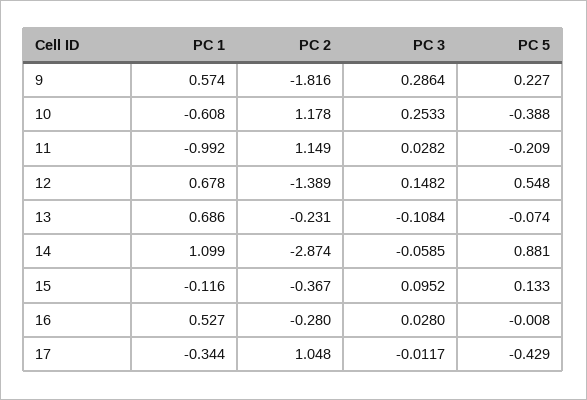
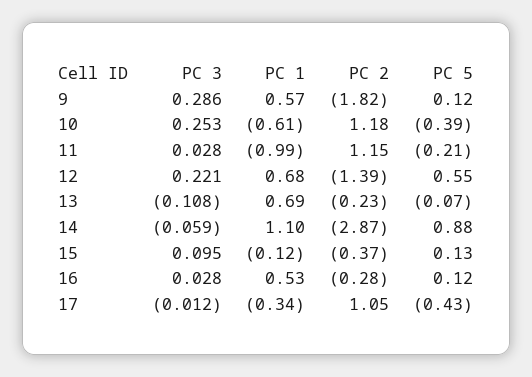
PC 5, 9: 0.227 -> 0.12
PC 3, 12: 0.1482 -> 0.221
PC 5, 16: -0.008 -> 0.12

